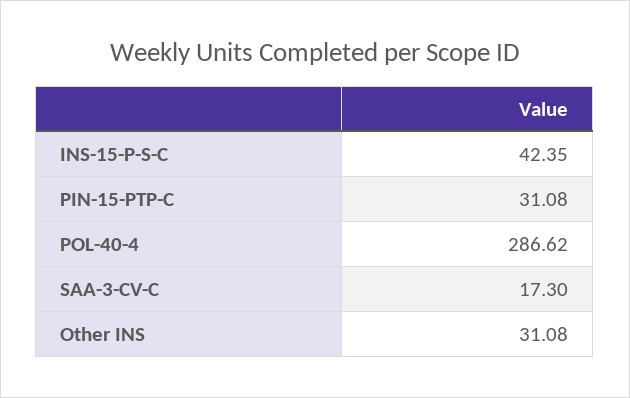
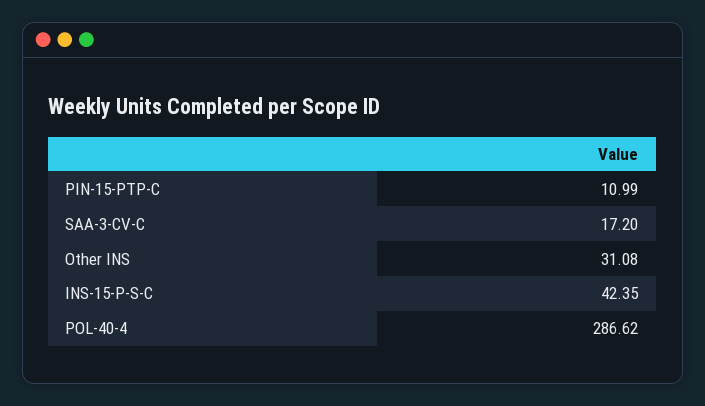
PIN-15-PTP-C: 31.08 -> 10.99
SAA-3-CV-C: 17.3 -> 17.2

